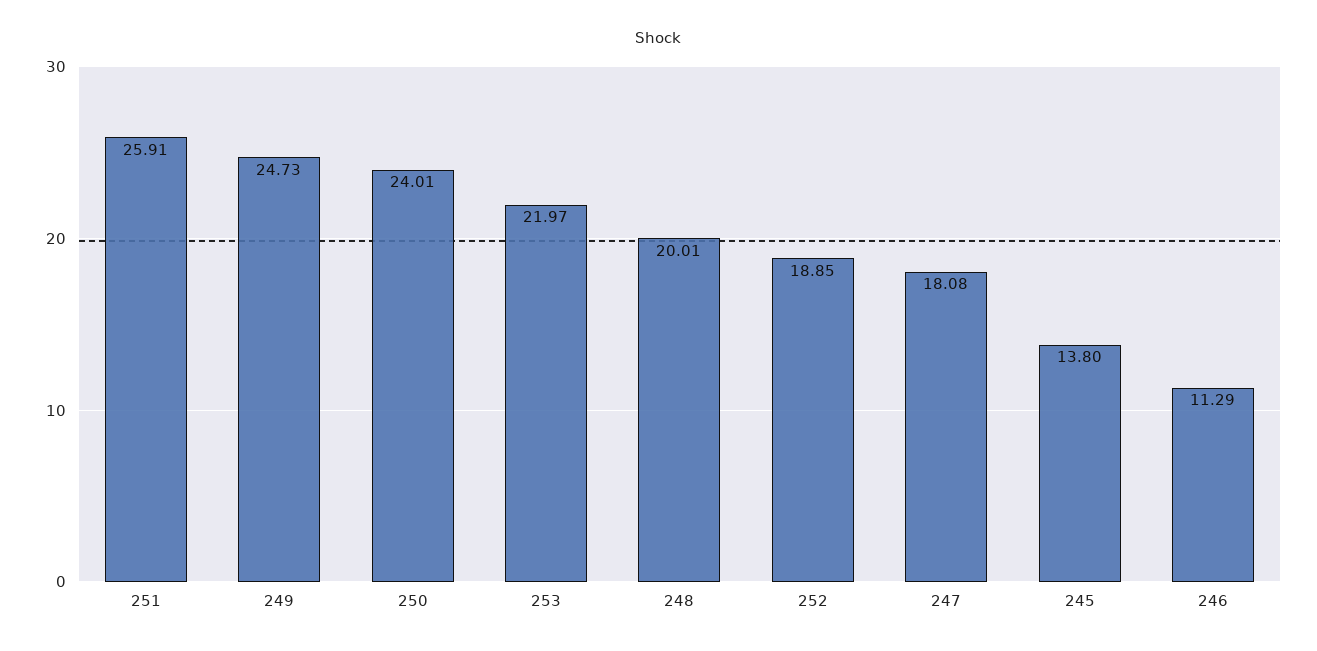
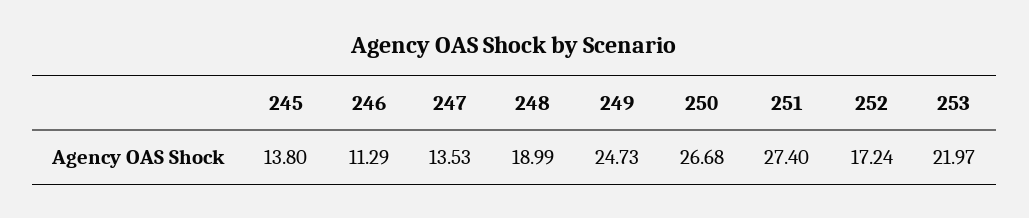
251: 25.91 -> 27.4
250: 24.01 -> 26.68
248: 20.01 -> 18.99
252: 18.85 -> 17.24
247: 18.08 -> 13.53

